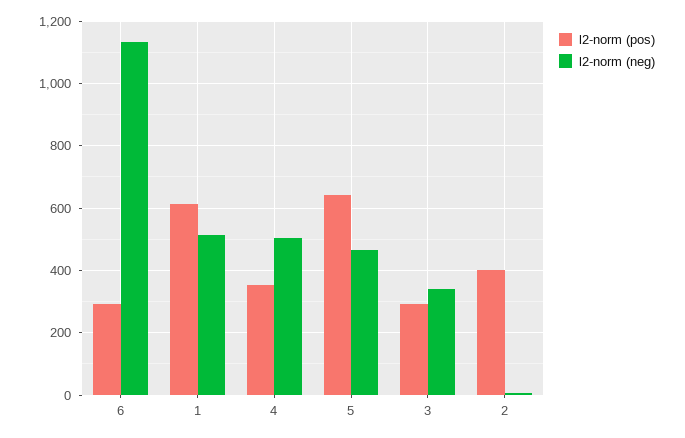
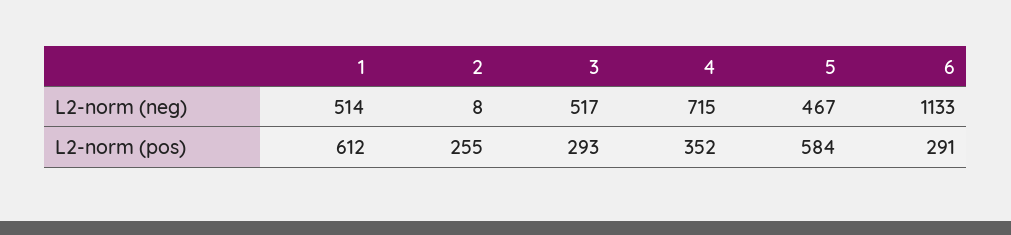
l2-norm (neg), 4: 500 -> 715
l2-norm (pos), 5: 640 -> 584
l2-norm (neg), 3: 340 -> 517
l2-norm (pos), 2: 400 -> 255

